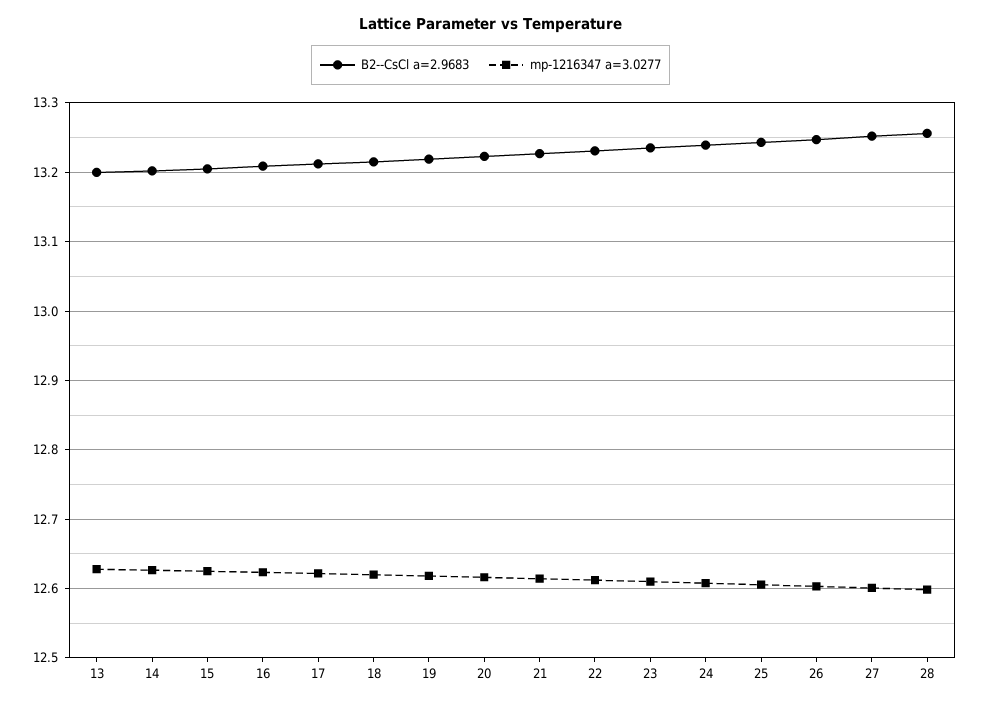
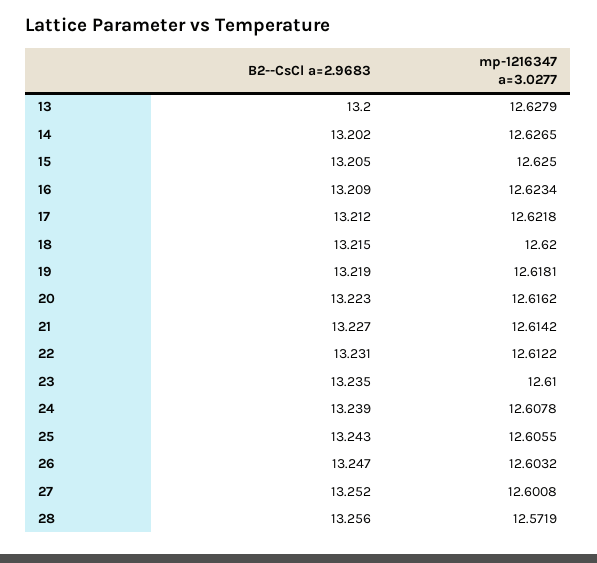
mp-1216347 a=3.0277, 28: 12.6 -> 12.5719

